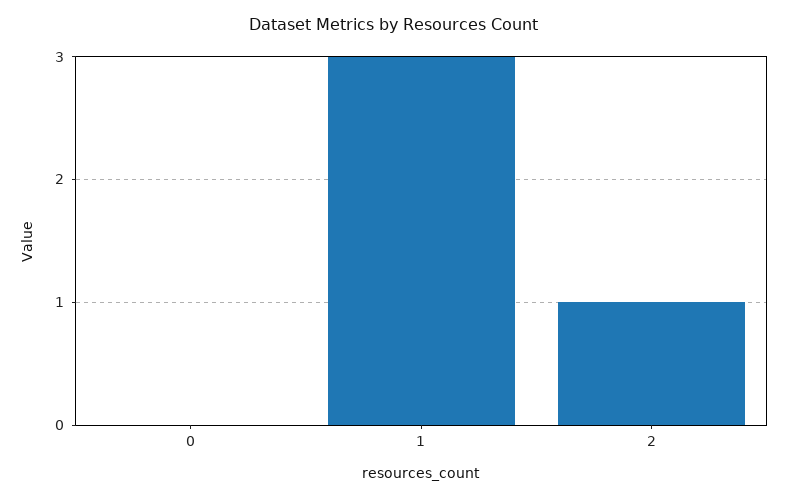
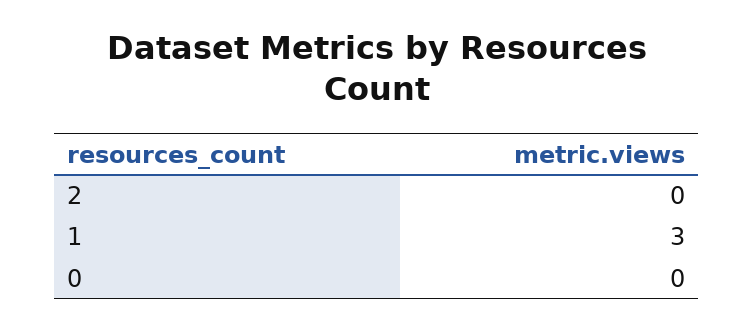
2: 1 -> 0

